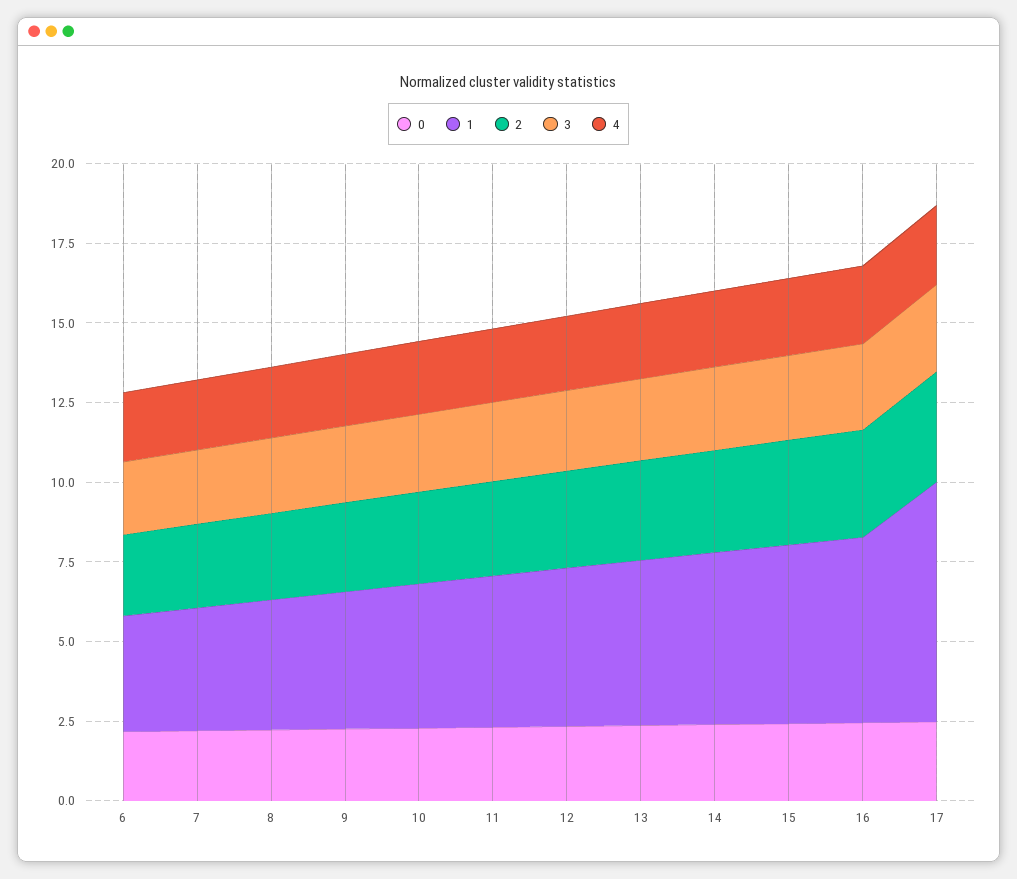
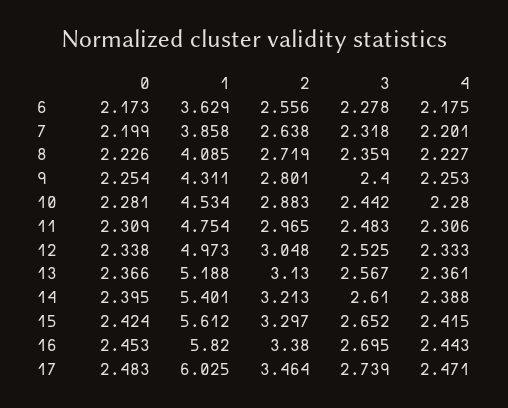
1, 17: 7.5 -> 6.025

